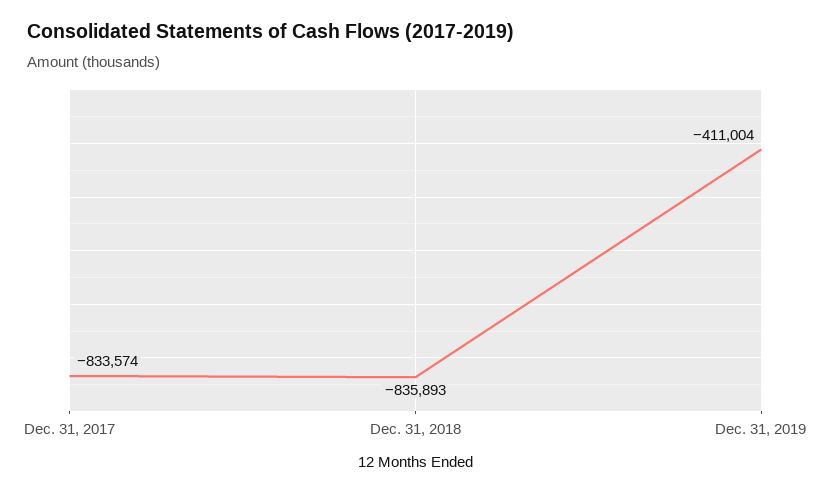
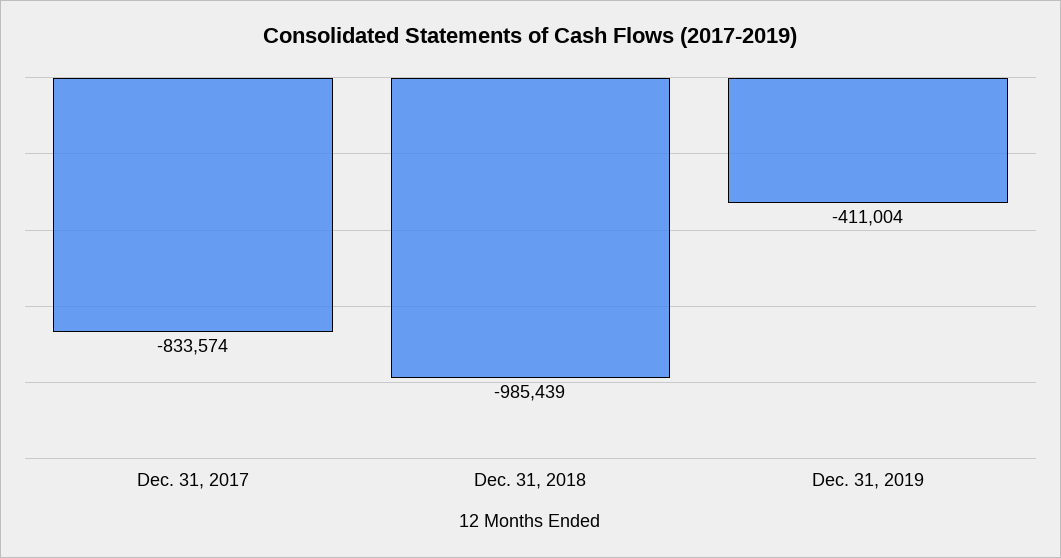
Dec. 31, 2018: -835893 -> -985439

